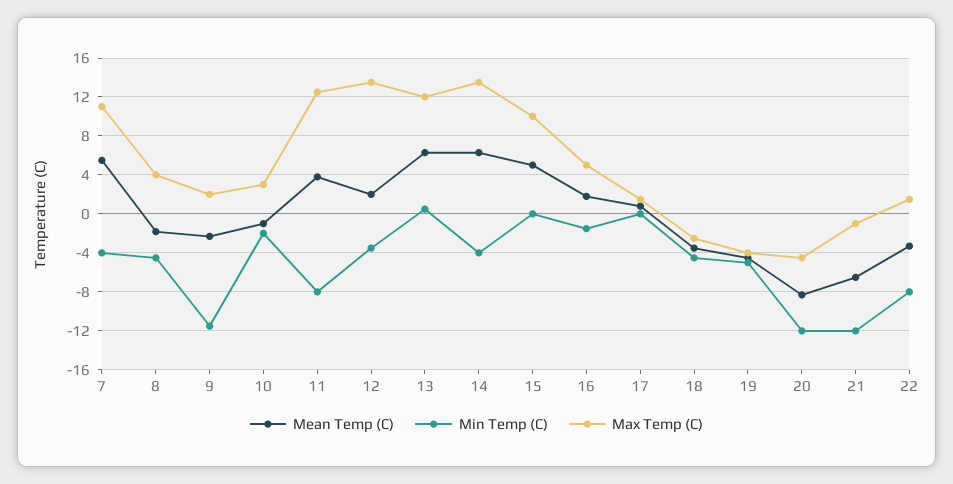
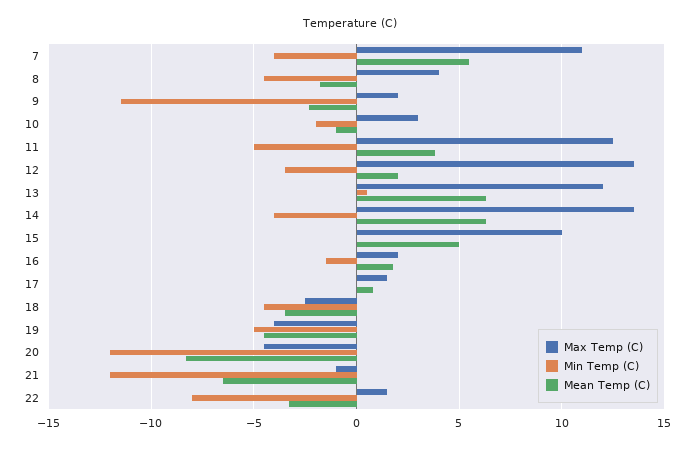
Min Temp (C), 11: -8 -> -5
Max Temp (C), 16: 5 -> 2

